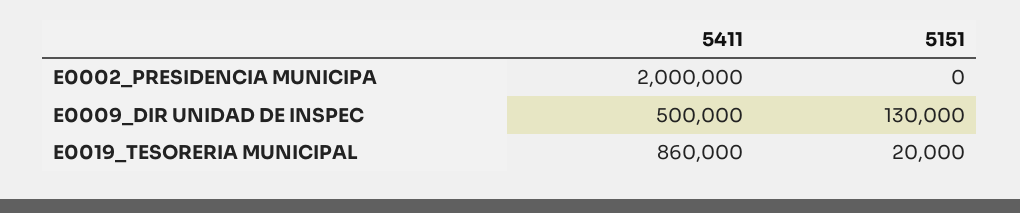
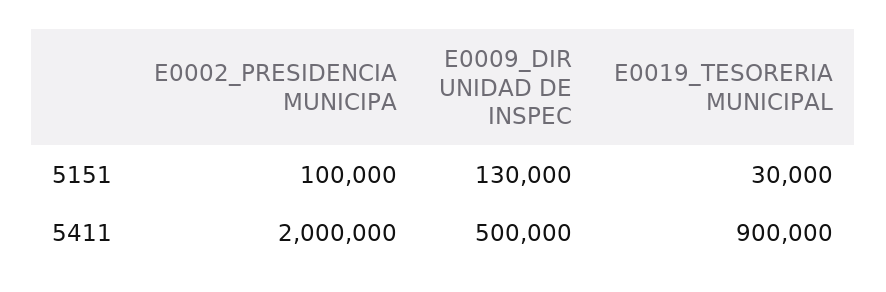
5151, E0002_PRESIDENCIA MUNICIPA: 0 -> 100000
5411, E0019_TESORERIA MUNICIPAL: 860000 -> 900000
5151, E0019_TESORERIA MUNICIPAL: 20000 -> 30000

